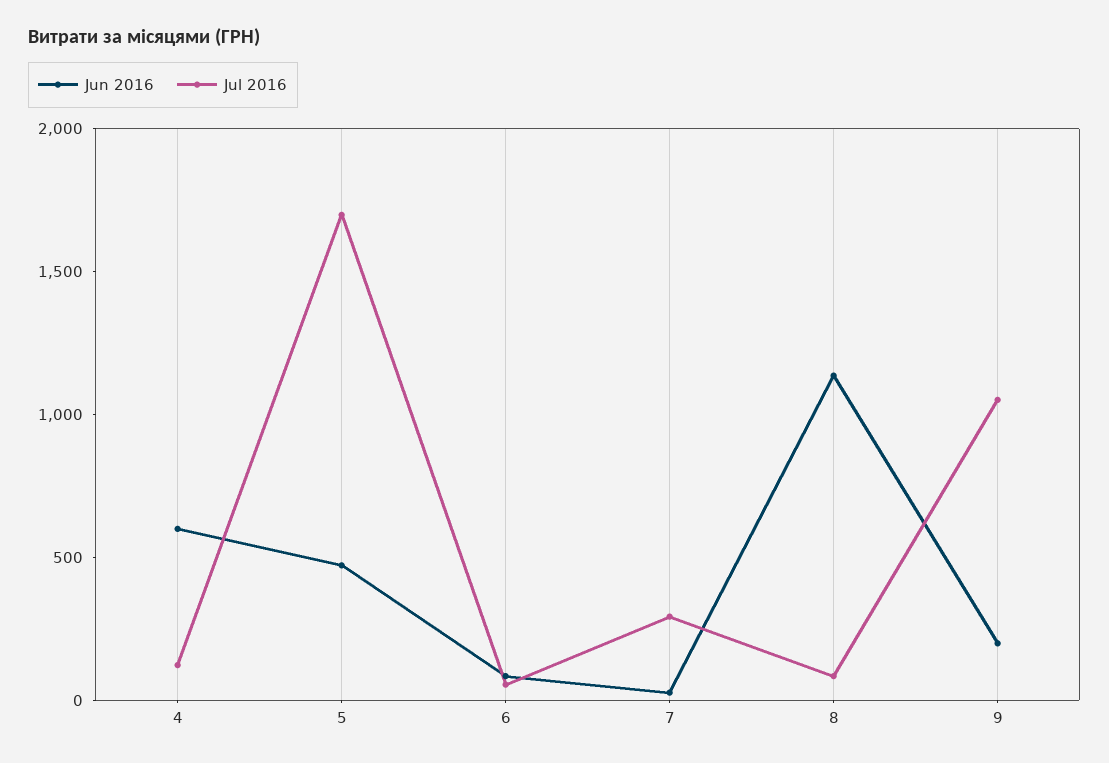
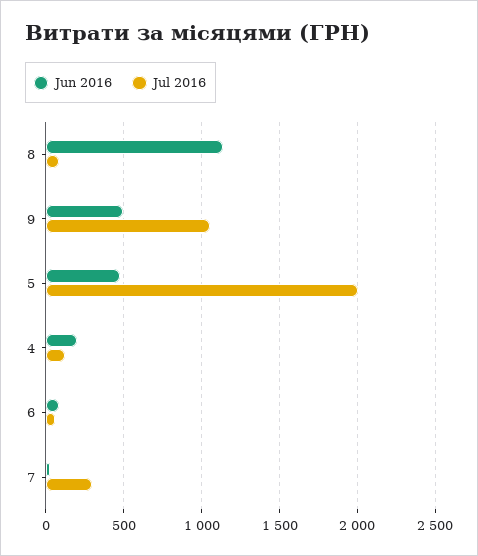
Jun 2016, 4: 600 -> 200
Jul 2016, 5: 1700 -> 2000
Jun 2016, 9: 200 -> 500

